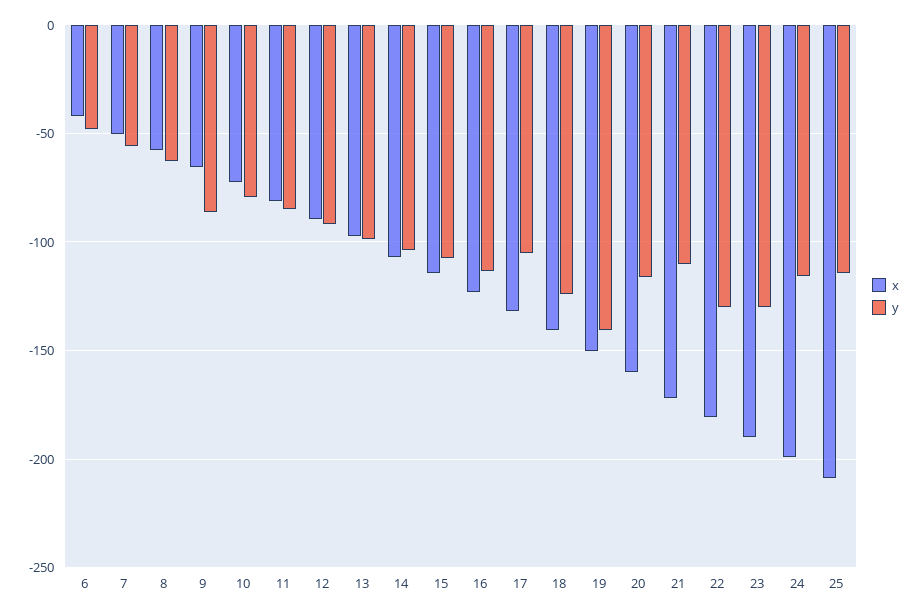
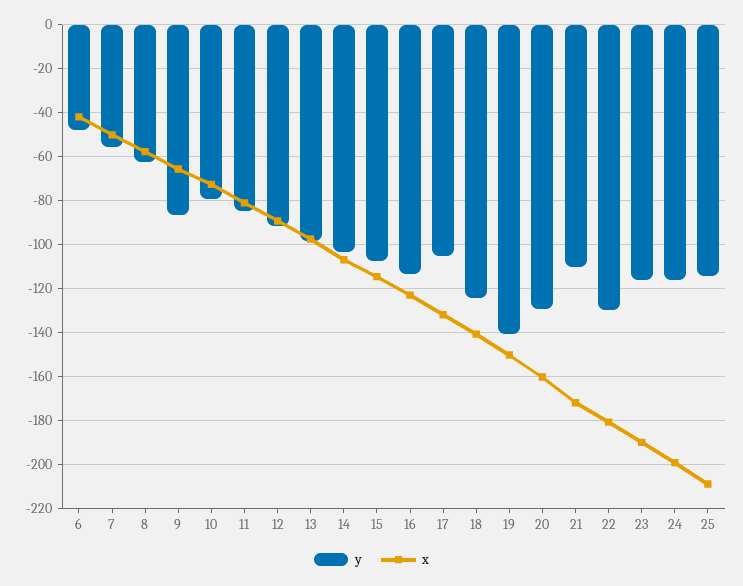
y, 20: -115 -> -130
y, 23: -130 -> -115

